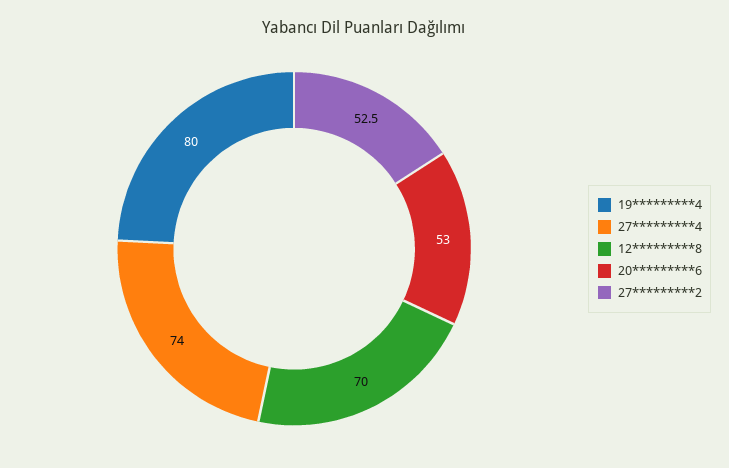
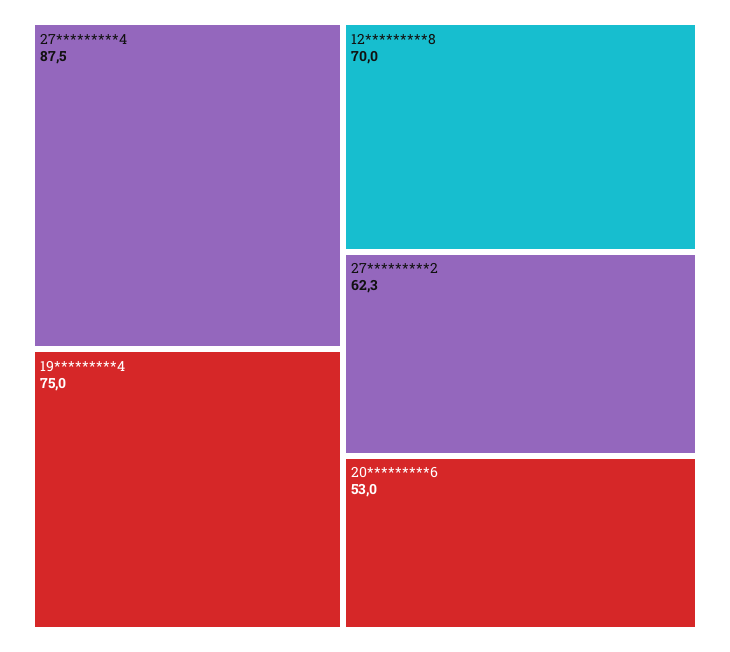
19*********4: 80 -> 75
27*********4: 74 -> 87.5
27*********2: 52.5 -> 62.3

